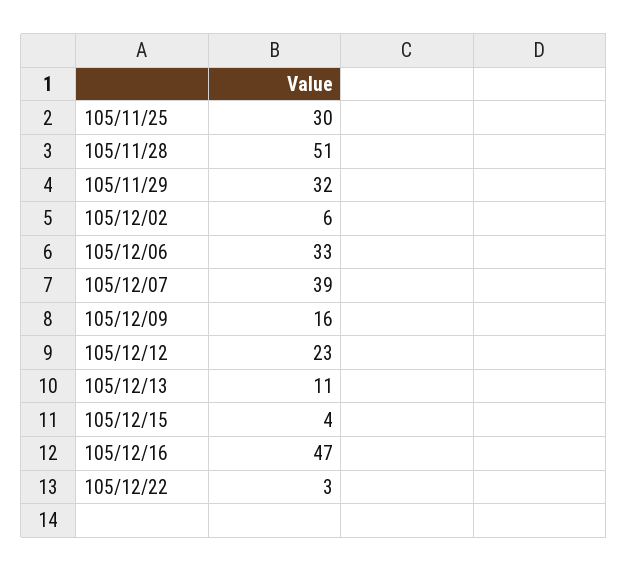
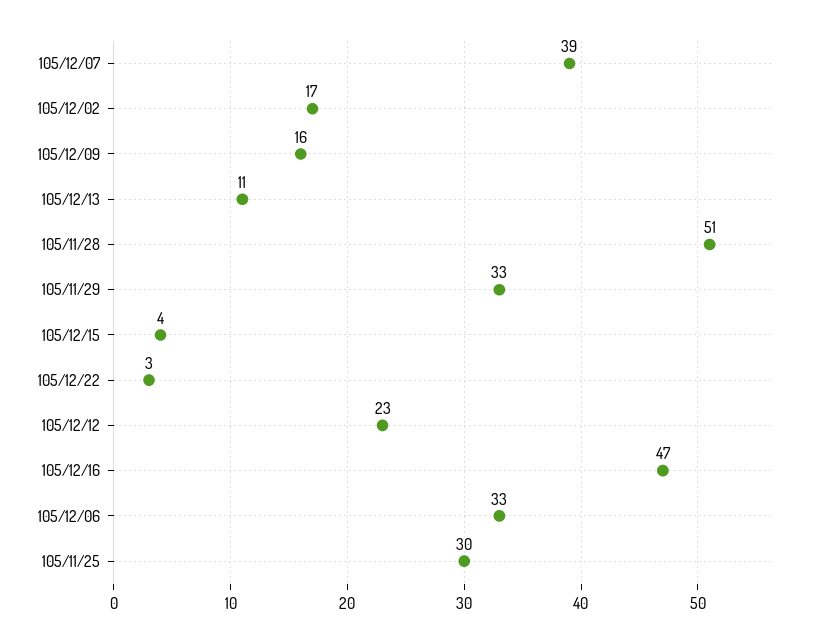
105/11/29: 32 -> 33
105/12/02: 6 -> 17

